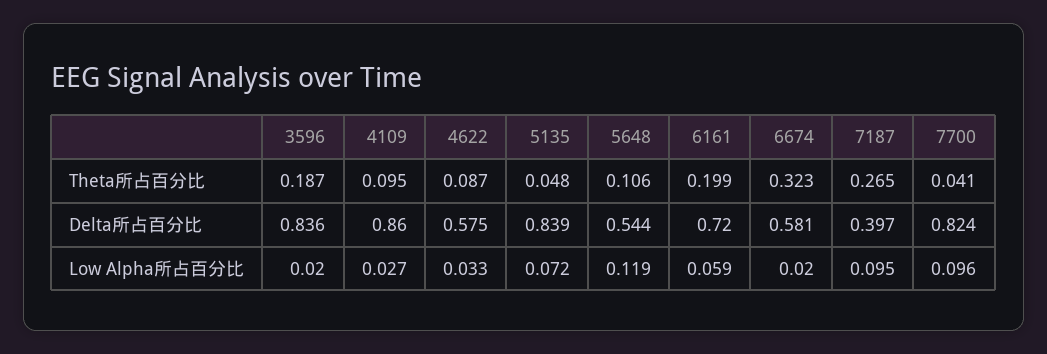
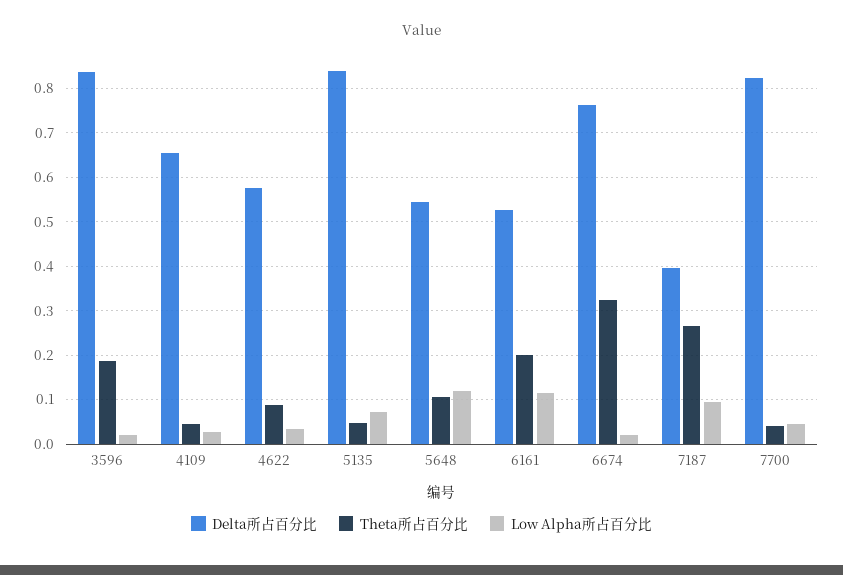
Theta所占百分比, 4109: 0.095 -> 0.04
Delta所占百分比, 4109: 0.86 -> 0.66
Delta所占百分比, 6161: 0.72 -> 0.52
Delta所占百分比, 6674: 0.581 -> 0.76
Low Alpha所占百分比, 6161: 0.059 -> 0.12
Low Alpha所占百分比, 7700: 0.096 -> 0.04

